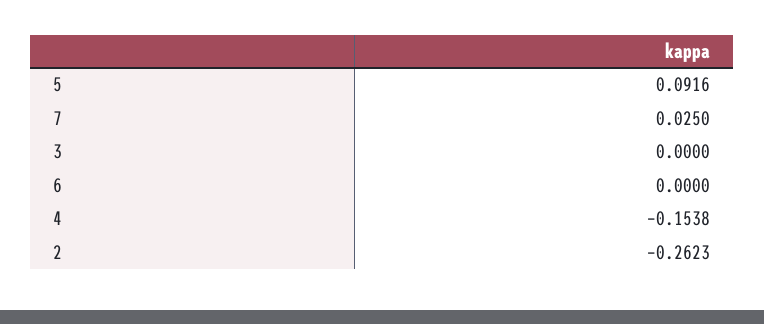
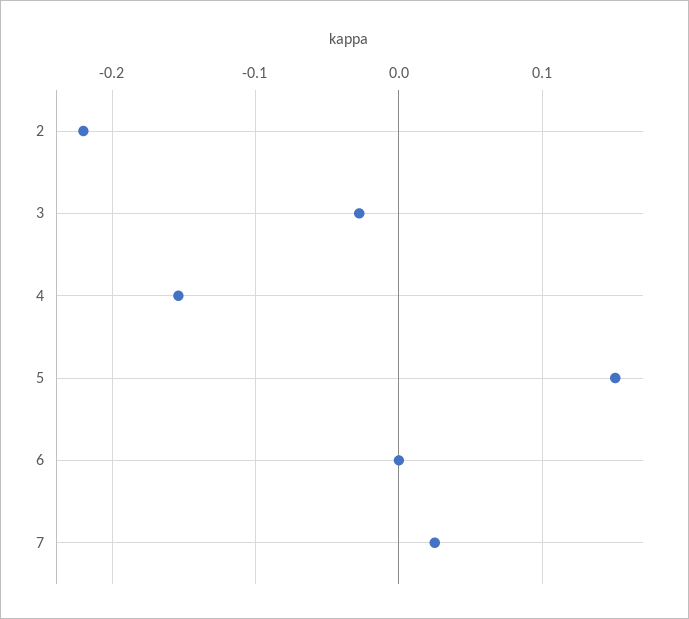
5: 0.0916 -> 0.15
3: 0 -> -0.03
2: -0.2623 -> -0.22

